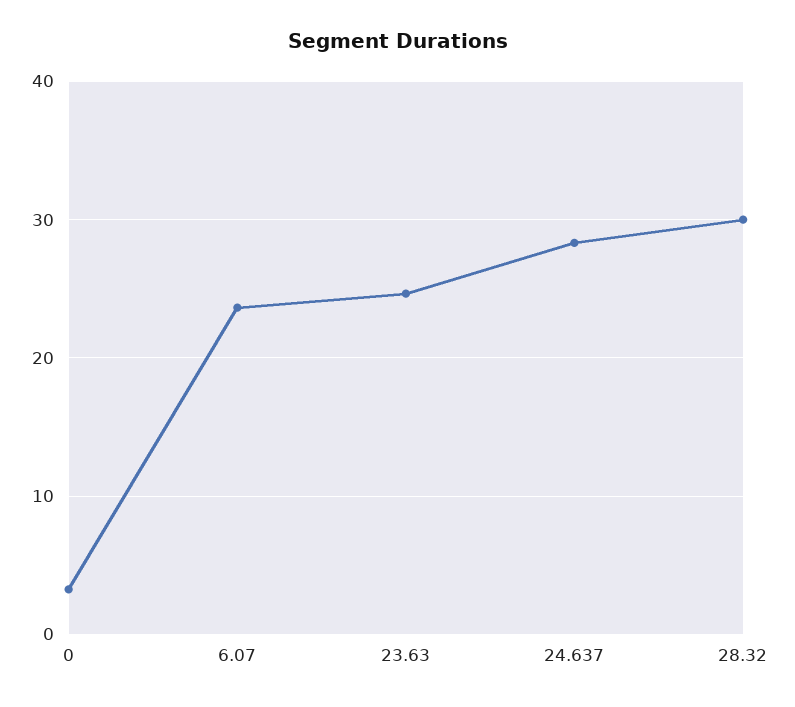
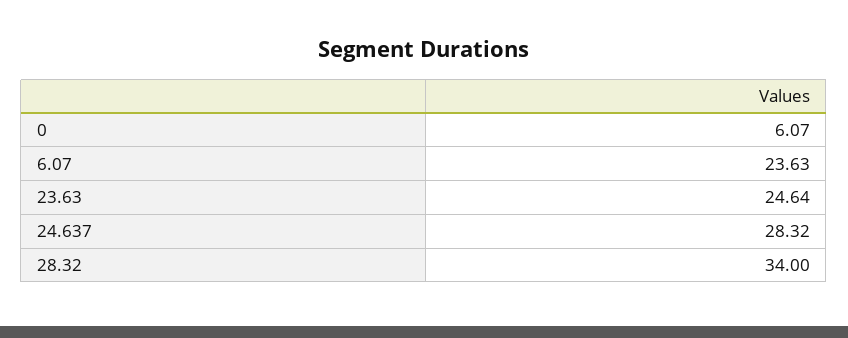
0: 3 -> 6.07
28.32: 30 -> 34

